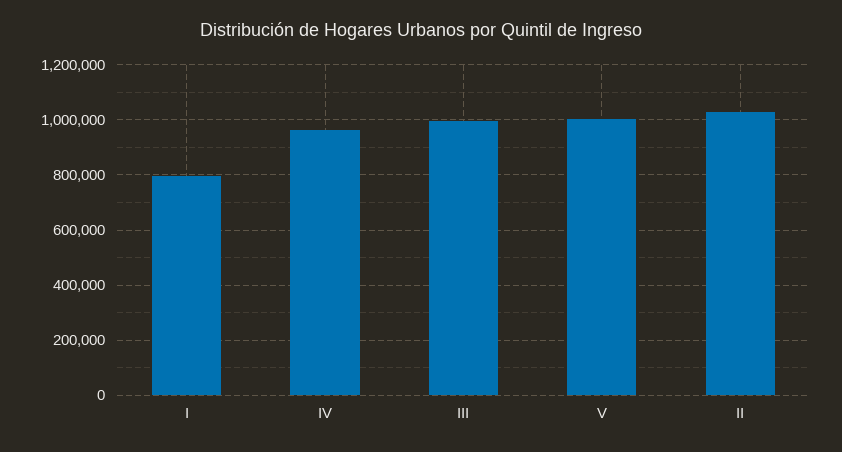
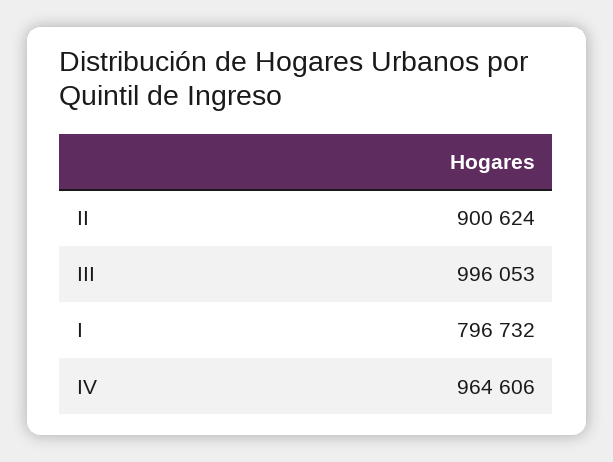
V: 1000000 -> none
II: 1025000 -> 900624

